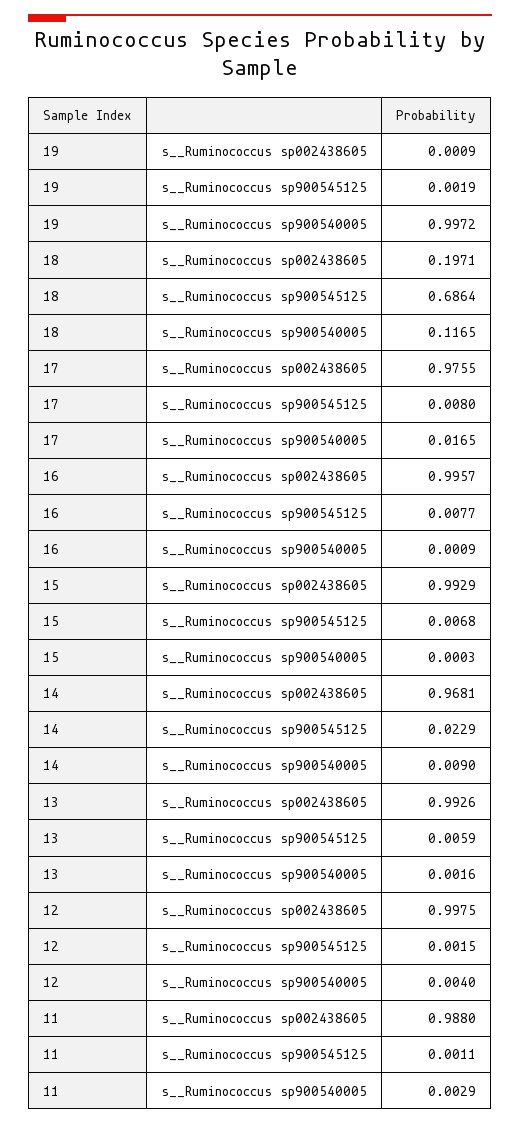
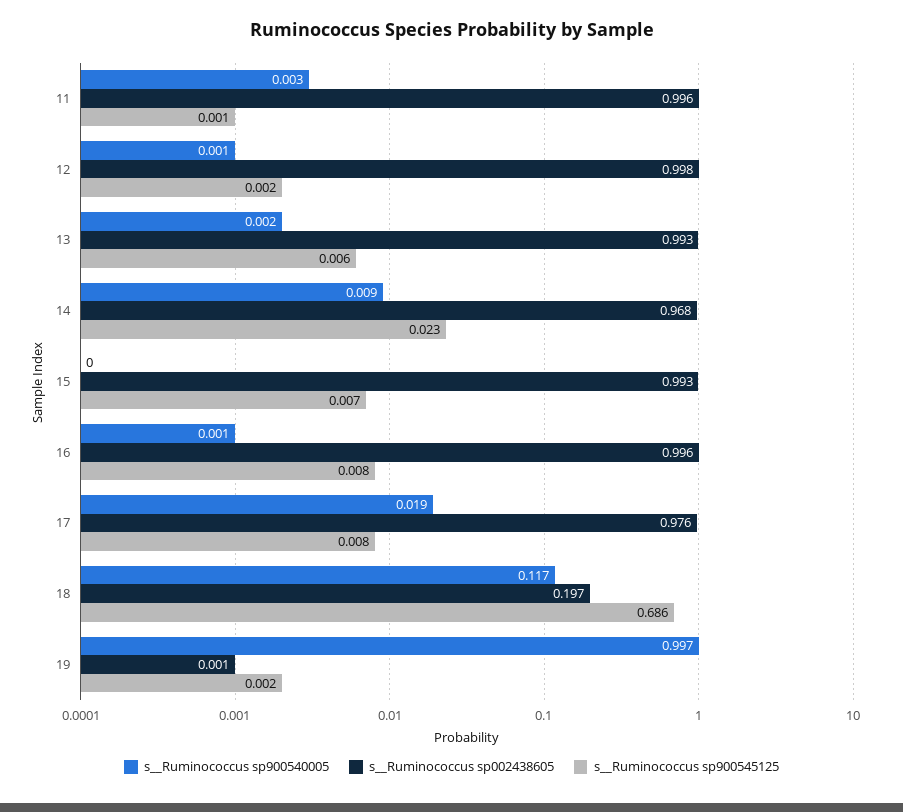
s__Ruminococcus sp900540005, 17: 0.0165 -> 0.019
s__Ruminococcus sp900540005, 12: 0.004 -> 0.001
s__Ruminococcus sp002438605, 11: 0.988 -> 0.996

